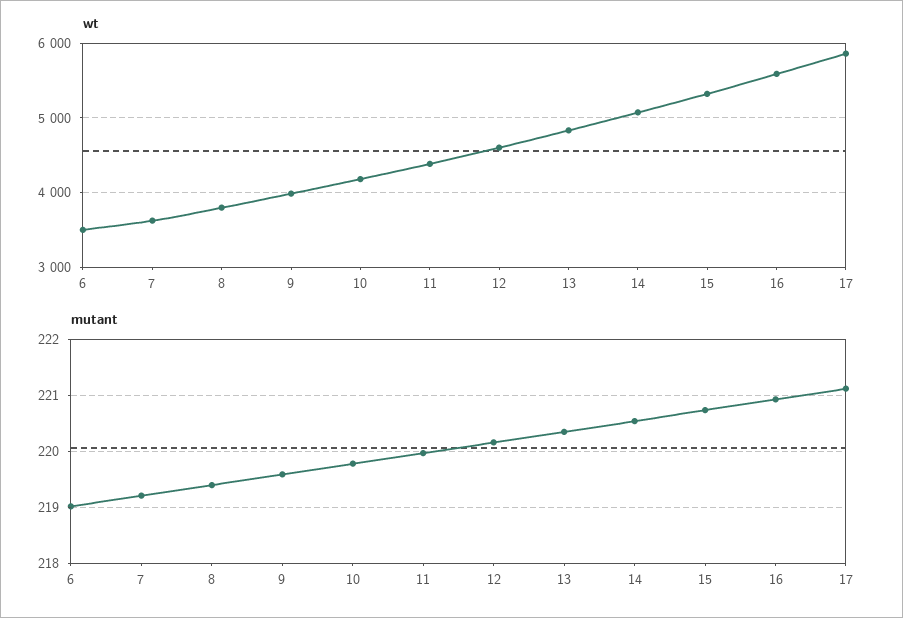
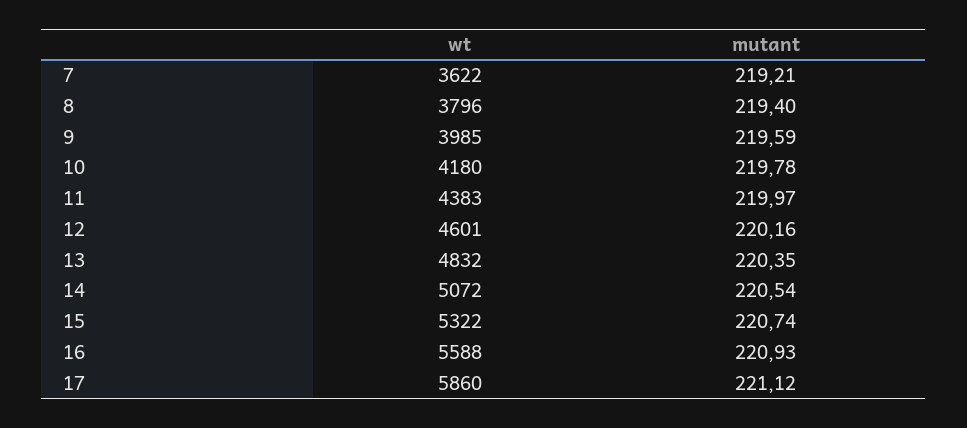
wt, 6: 3500 -> none
mutant, 6: 219 -> none

